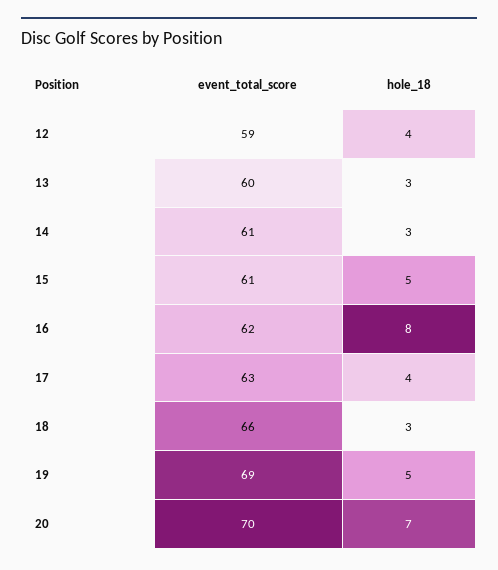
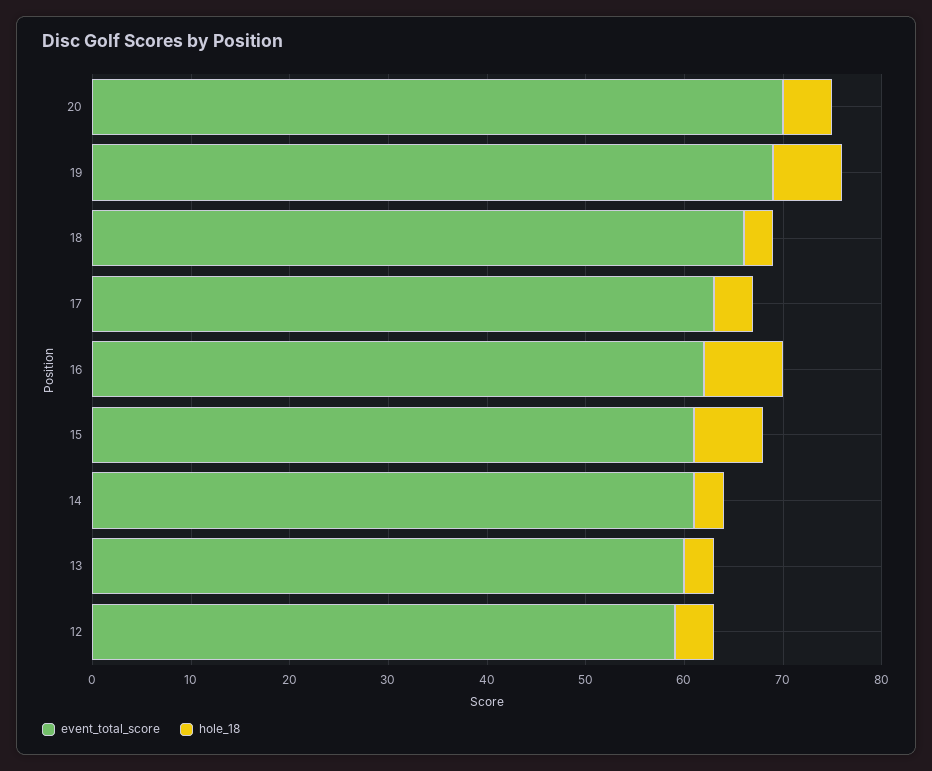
hole_18, 15: 5 -> 7
hole_18, 19: 5 -> 7
hole_18, 20: 7 -> 5

